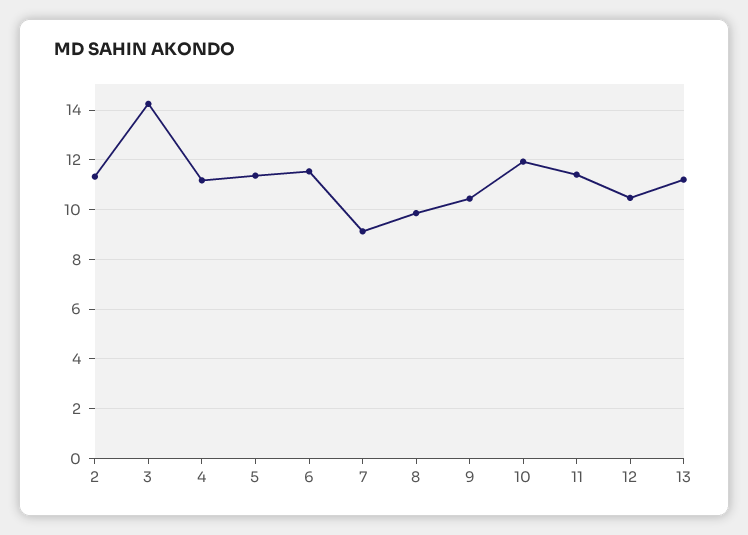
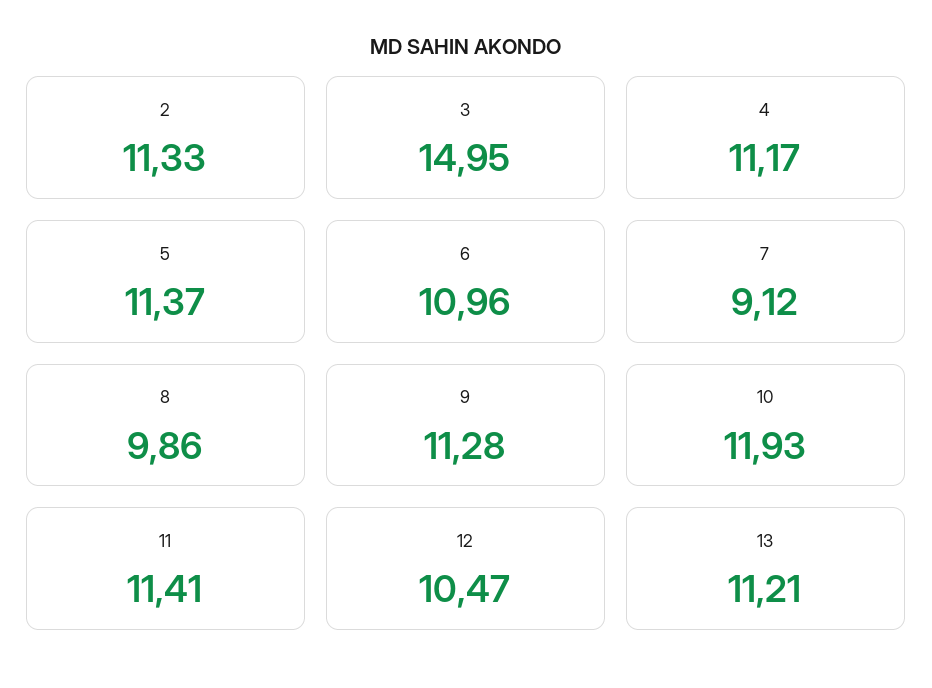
3: 14.25 -> 14.95
6: 11.5 -> 10.96
9: 10.5 -> 11.28

